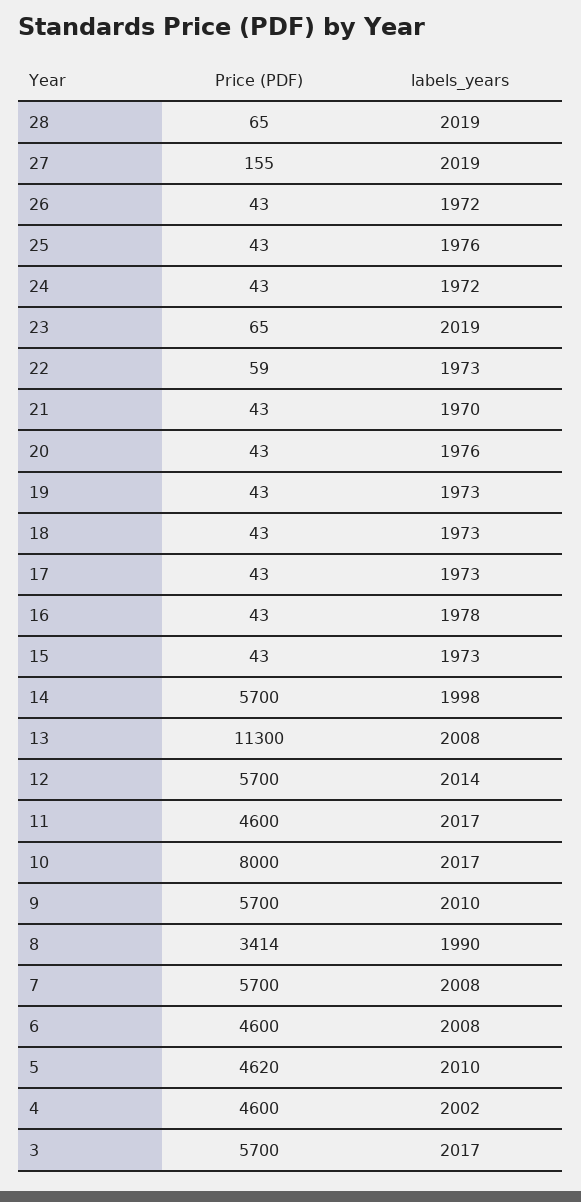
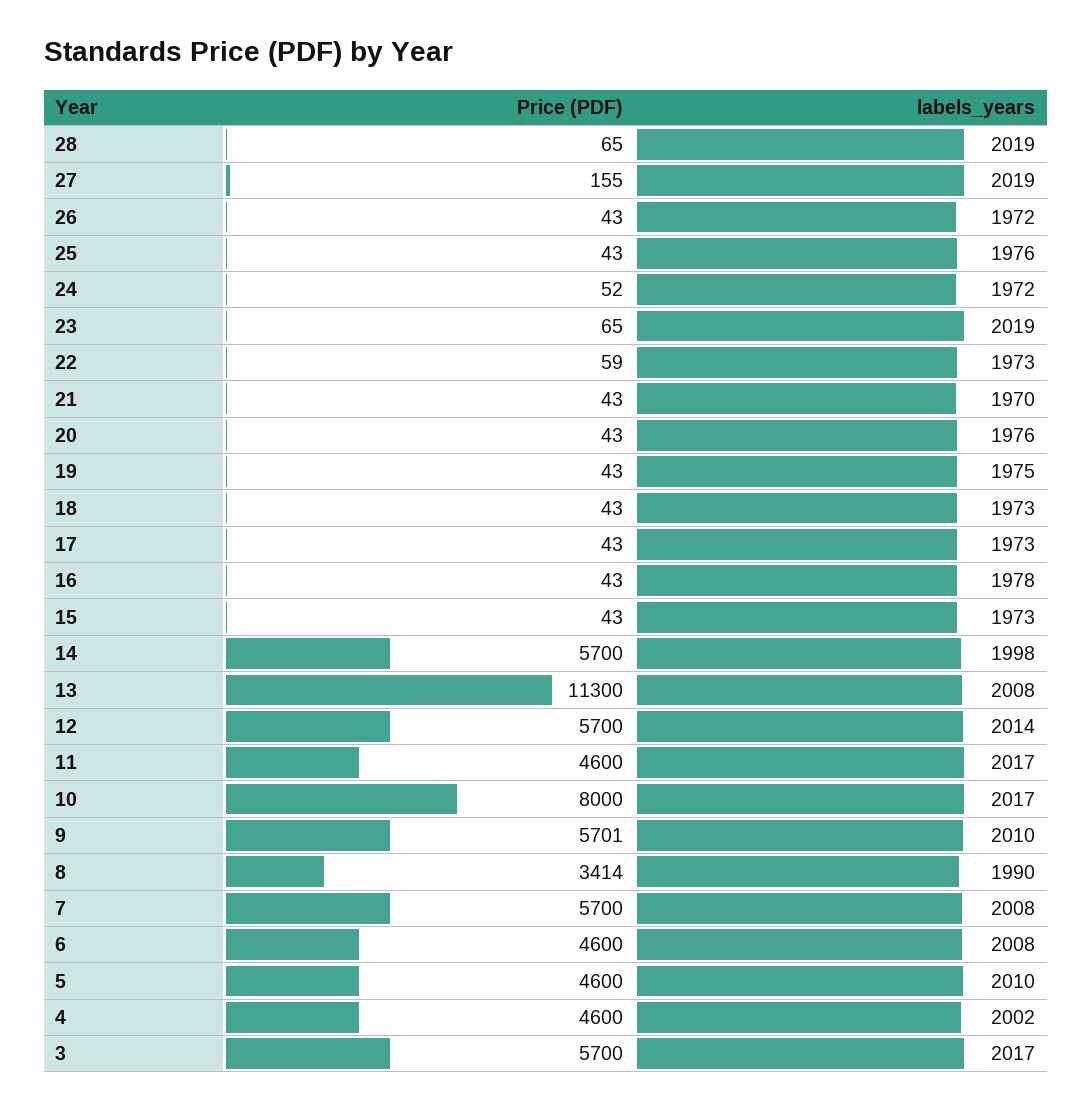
Price (PDF), 24: 43 -> 52
labels_years, 19: 1973 -> 1975
Price (PDF), 9: 5700 -> 5701
Price (PDF), 5: 4620 -> 4600

